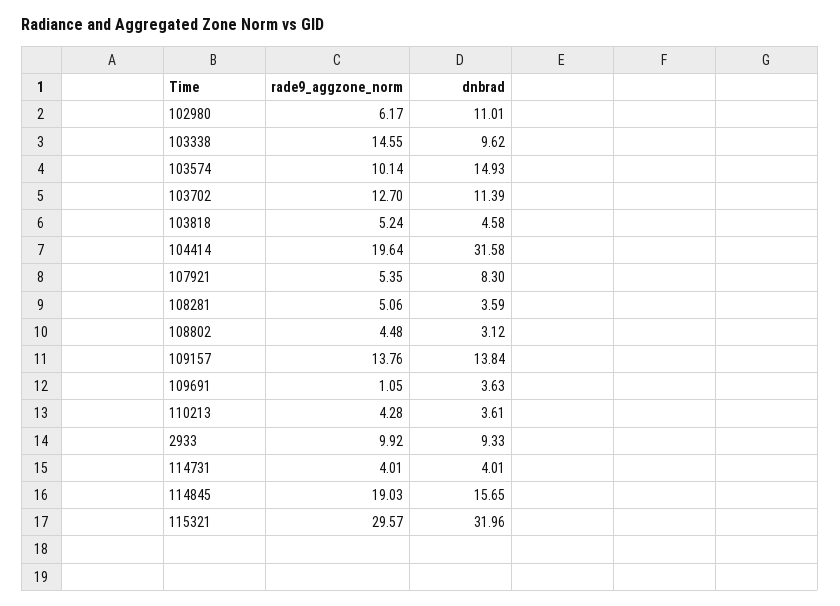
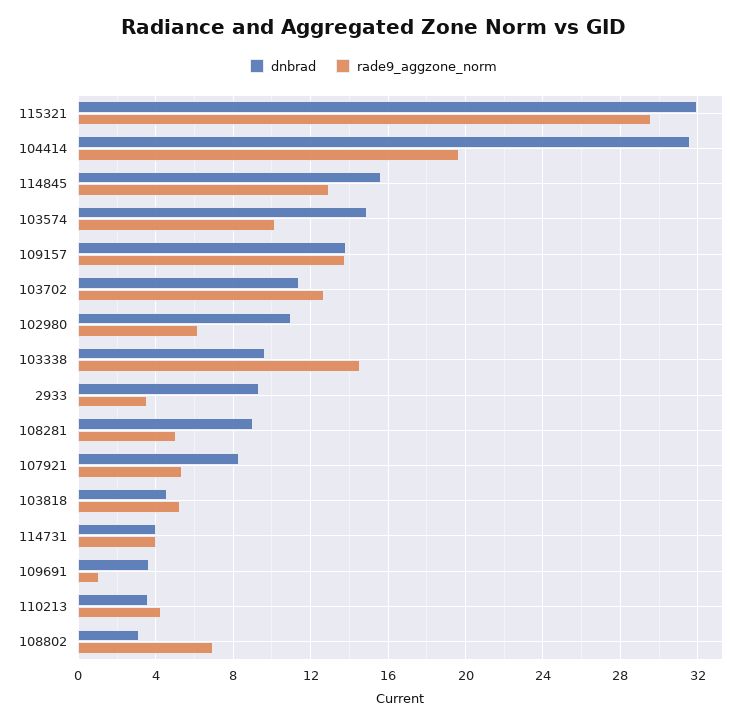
dnbrad, 108281: 3.59 -> 9
rade9_aggzone_norm, 108802: 4.48 -> 7
rade9_aggzone_norm, 2933: 9.92 -> 3.5
rade9_aggzone_norm, 114845: 19.03 -> 13

